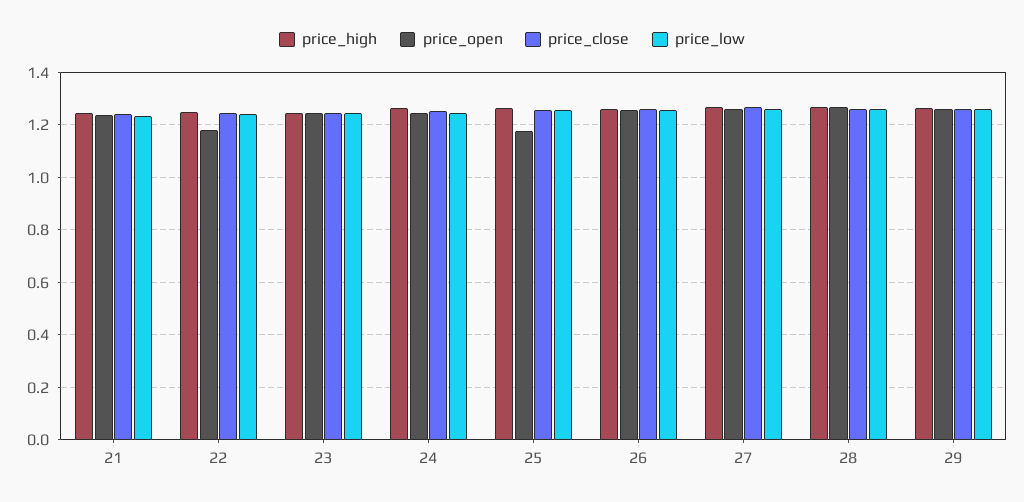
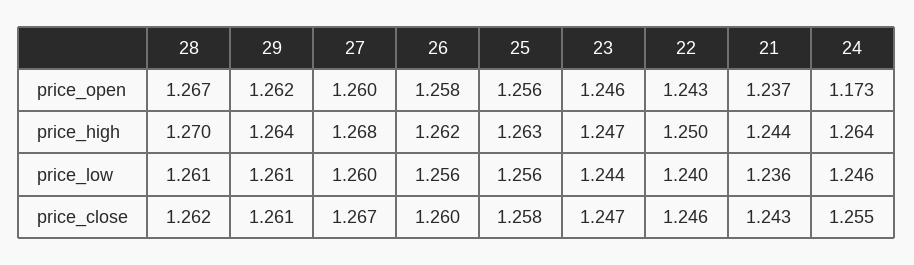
price_open, 22: 1.175 -> 1.243
price_open, 24: 1.25 -> 1.173
price_open, 25: 1.175 -> 1.256

